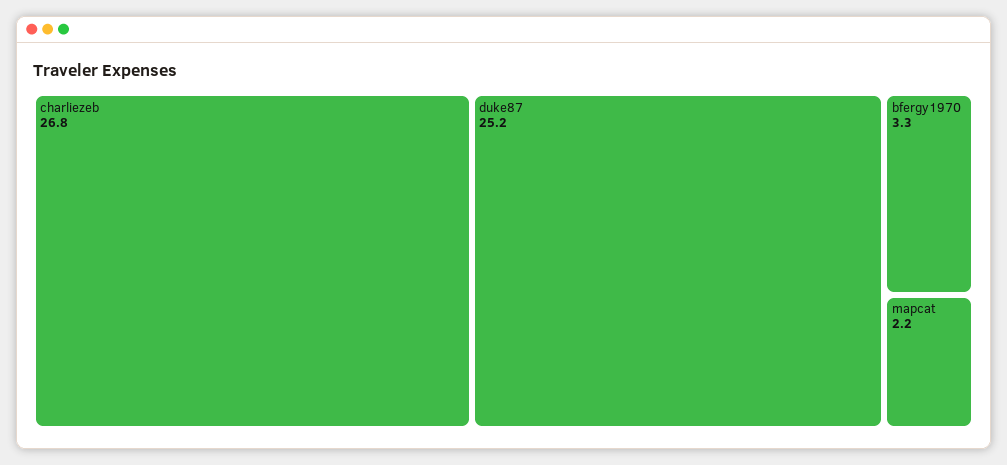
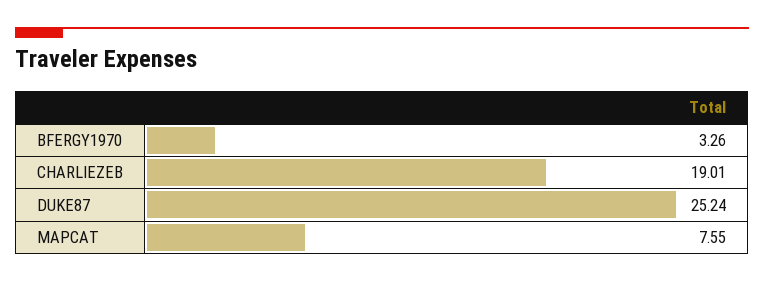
charliezeb: 26.8 -> 19.01
mapcat: 2.2 -> 7.55

